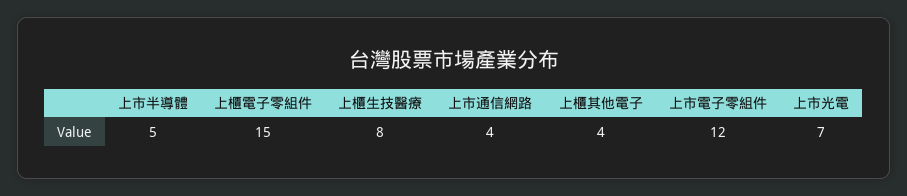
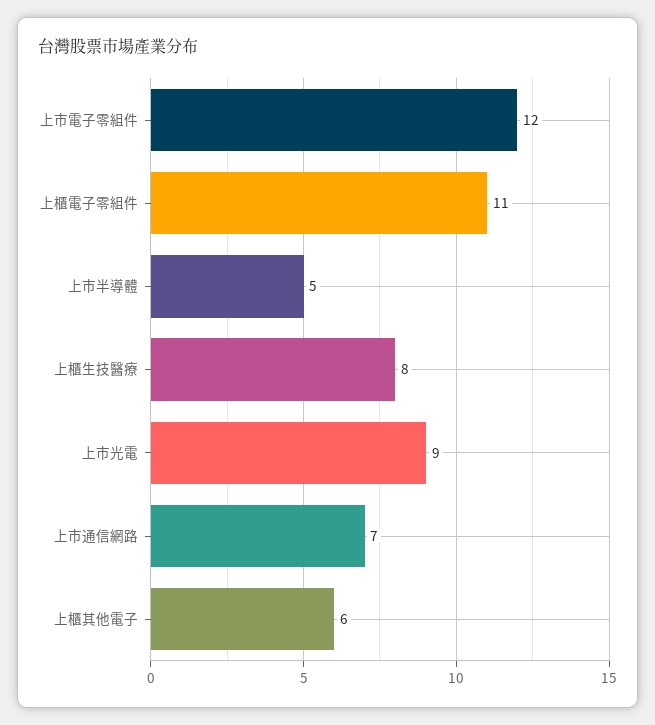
上櫃電子零組件: 15 -> 11
上市通信網路: 4 -> 7
上櫃其他電子: 4 -> 6
上市光電: 7 -> 9

